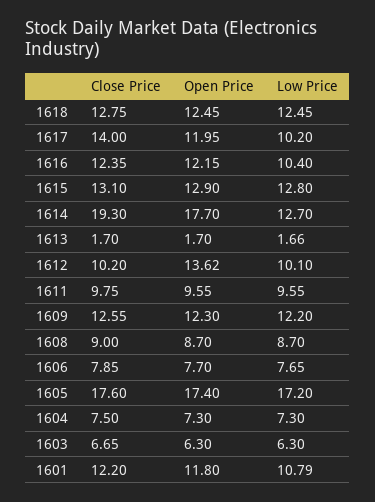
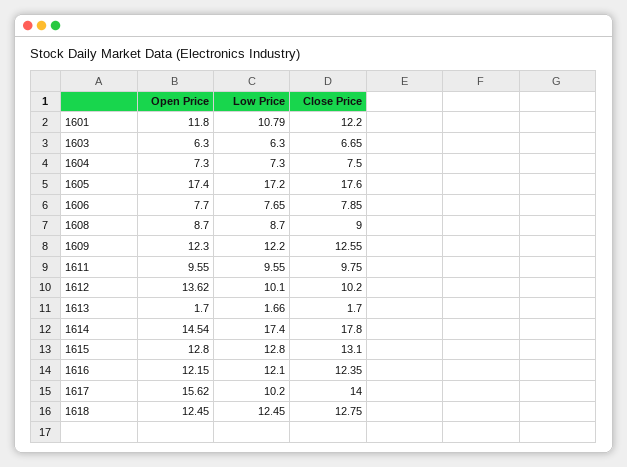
Open Price, 1617: 11.95 -> 15.62
Low Price, 1616: 10.4 -> 12.1
Open Price, 1615: 12.9 -> 12.8
Close Price, 1614: 19.3 -> 17.8
Open Price, 1614: 17.7 -> 14.54
Low Price, 1614: 12.7 -> 17.4

